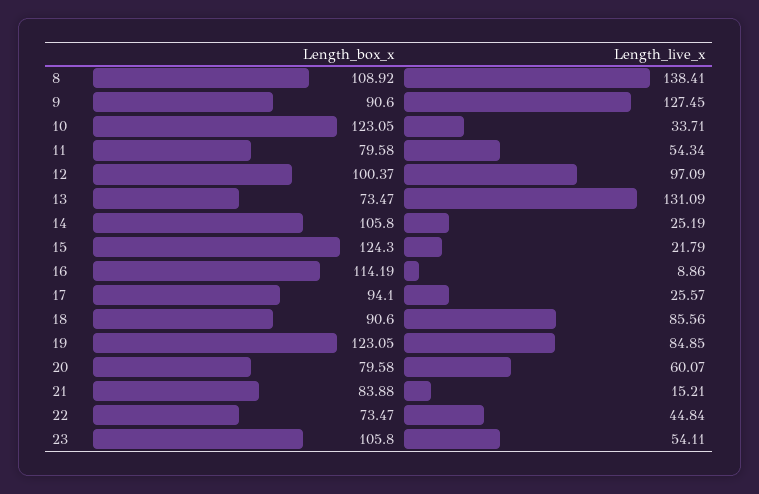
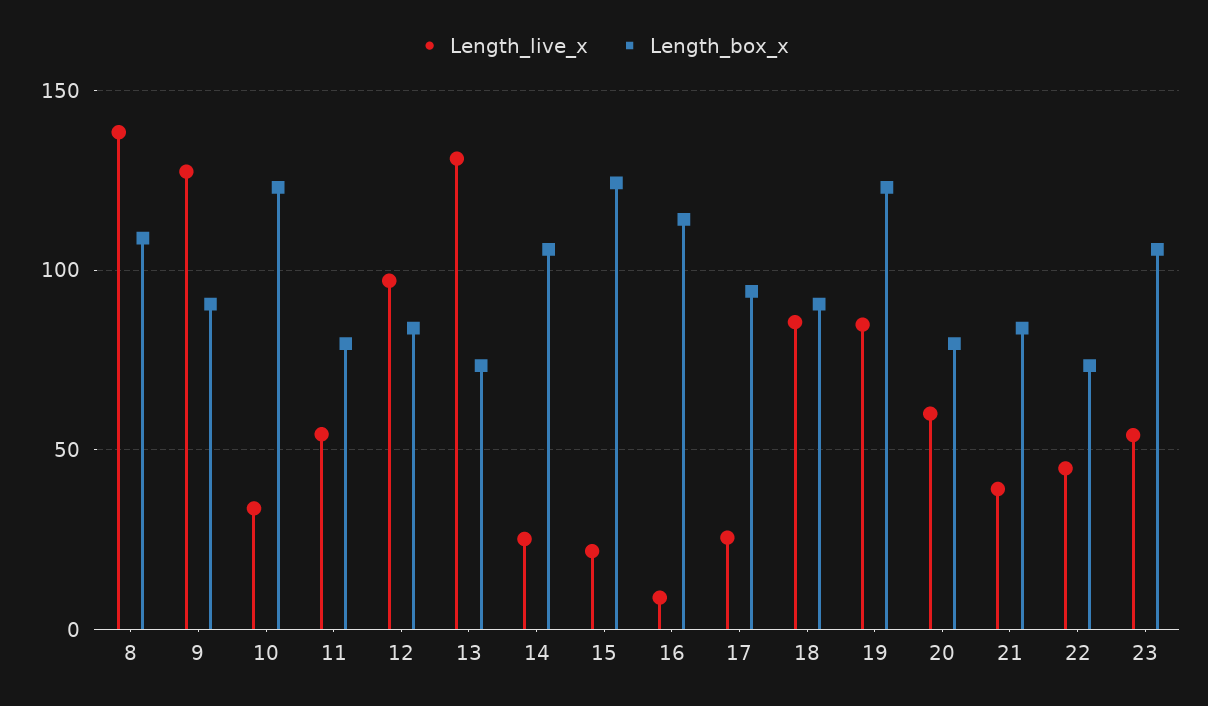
Length_box_x, 12: 100.37 -> 85
Length_live_x, 21: 15.21 -> 40

